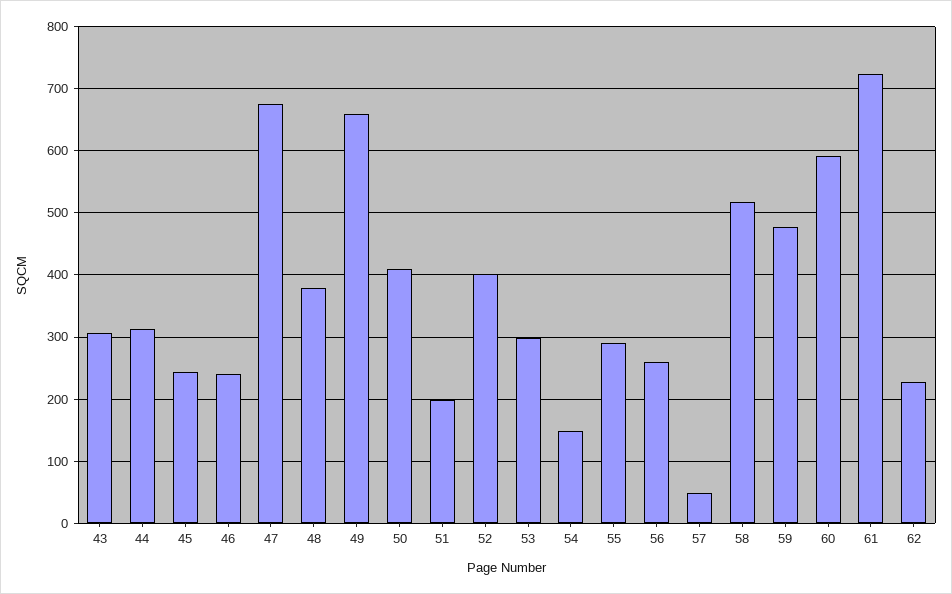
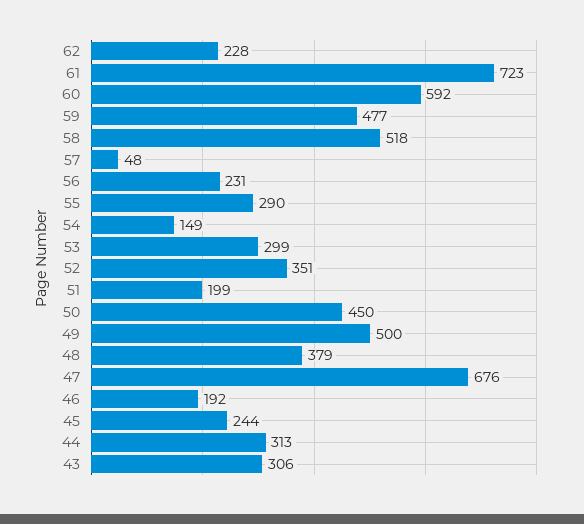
46: 240 -> 192
49: 660 -> 500
50: 410 -> 450
52: 400 -> 351
56: 260 -> 231

